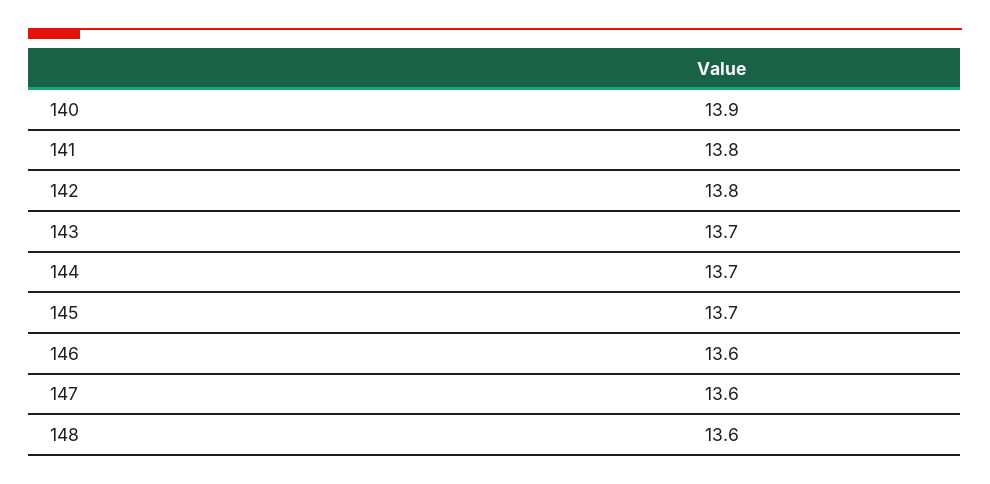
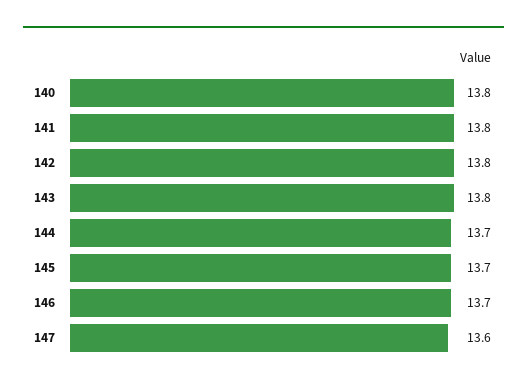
140: 13.9 -> 13.8
143: 13.7 -> 13.8
146: 13.6 -> 13.7
148: 13.6 -> none

